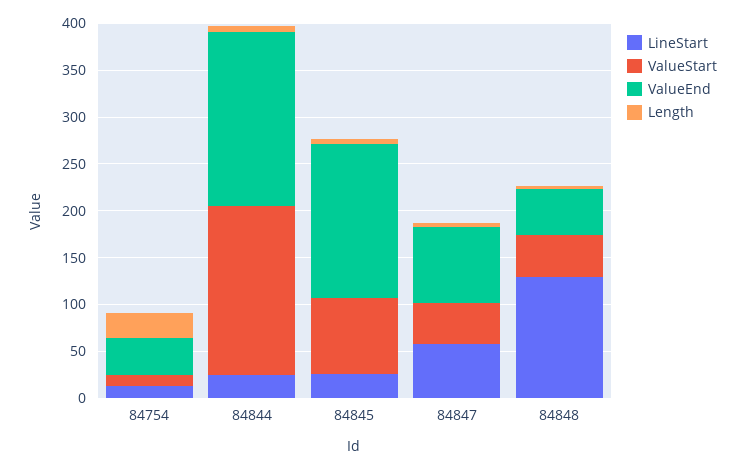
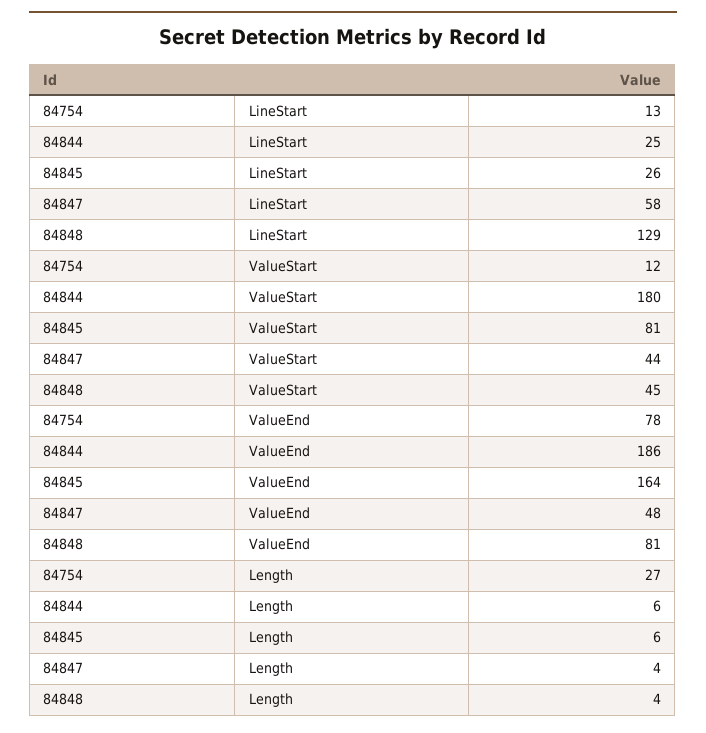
ValueEnd, 84754: 40 -> 78
ValueEnd, 84847: 80 -> 48
ValueEnd, 84848: 50 -> 81

